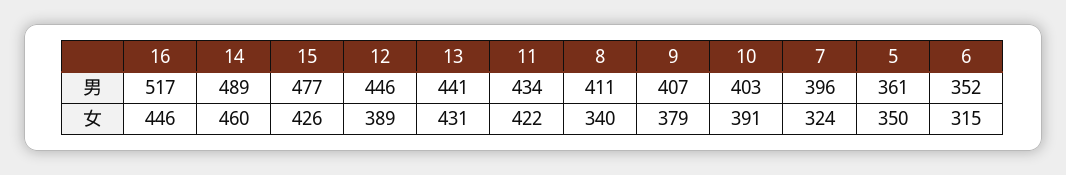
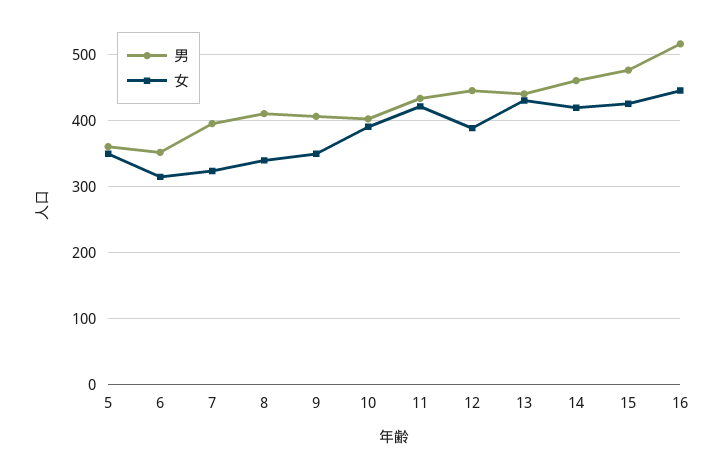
男, 14: 489 -> 460
女, 14: 460 -> 420
女, 9: 379 -> 350

